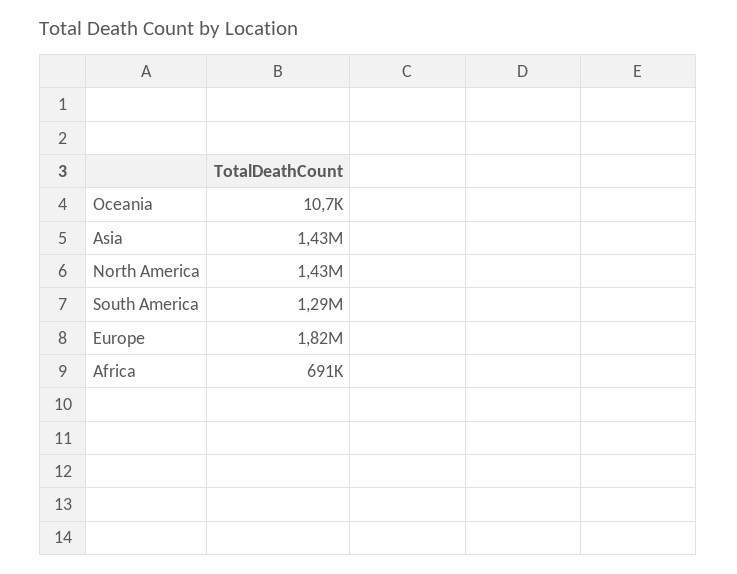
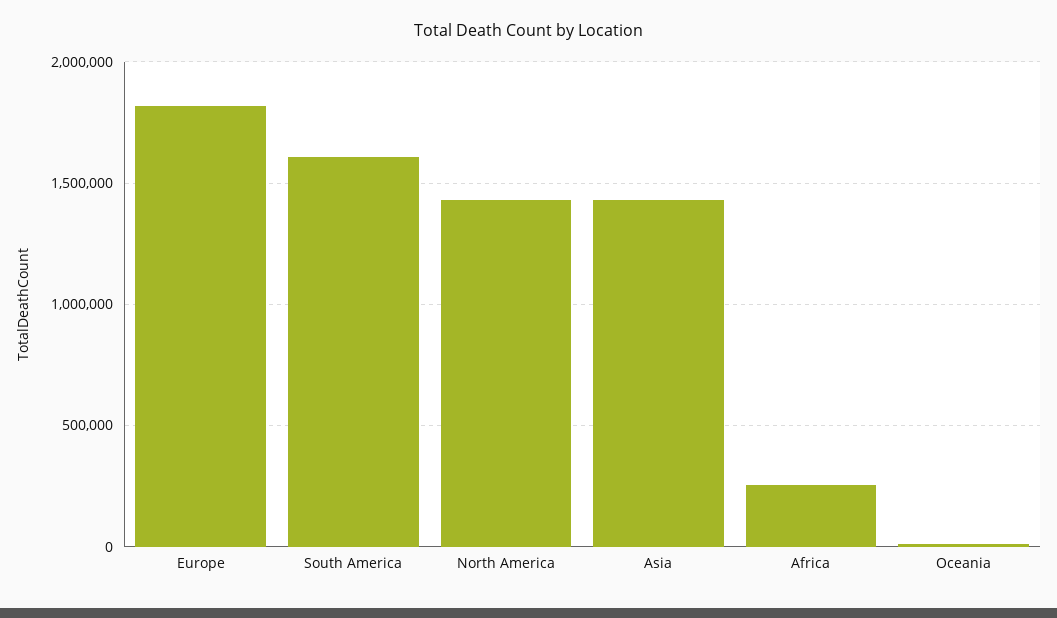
South America: 1290000 -> 1600000
Africa: 691000 -> 250000

